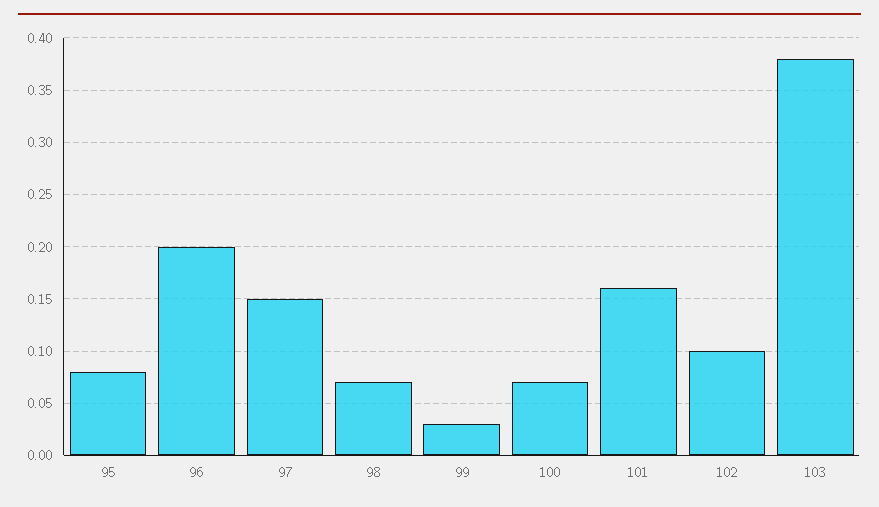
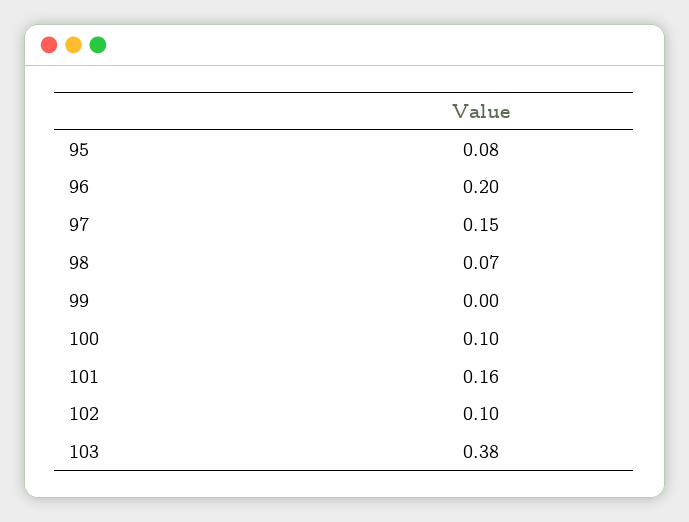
99: 0.03 -> 0
100: 0.07 -> 0.1

